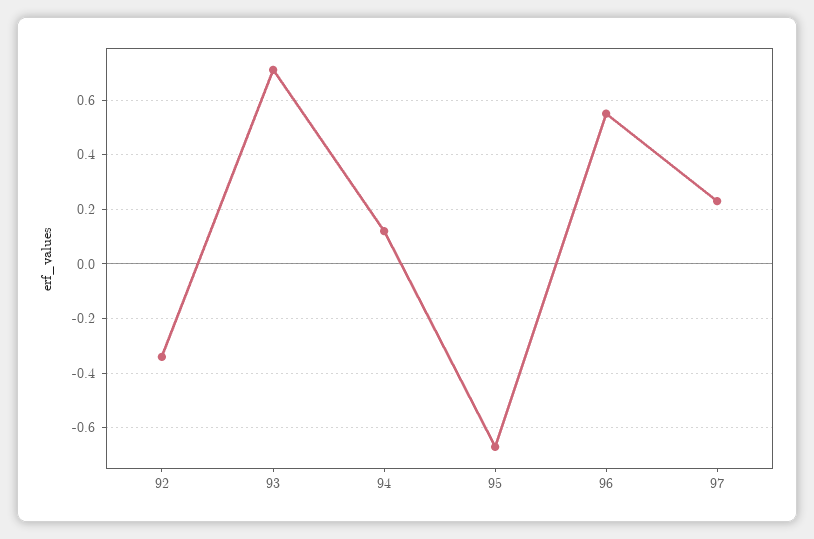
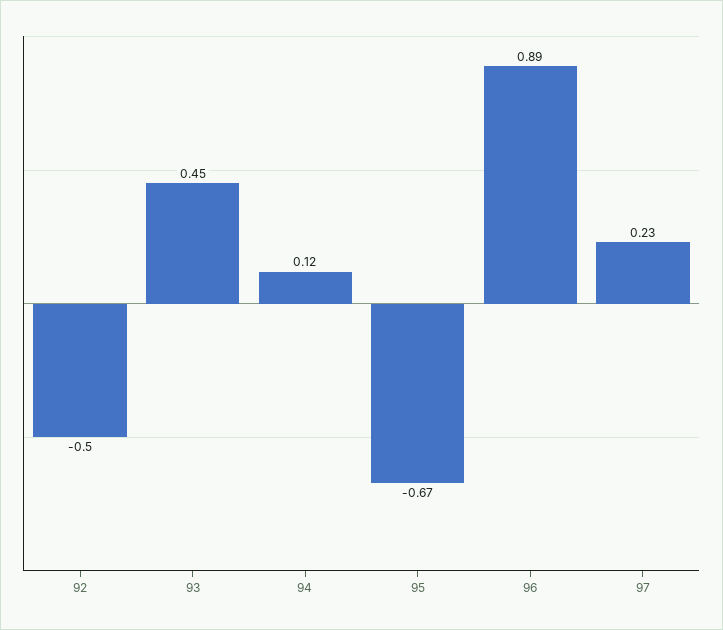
92: -0.35 -> -0.5
93: 0.7 -> 0.45
96: 0.55 -> 0.89

